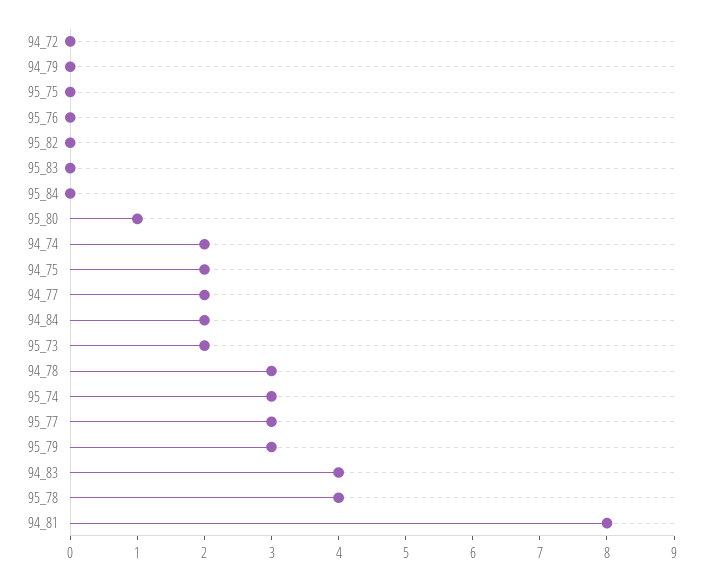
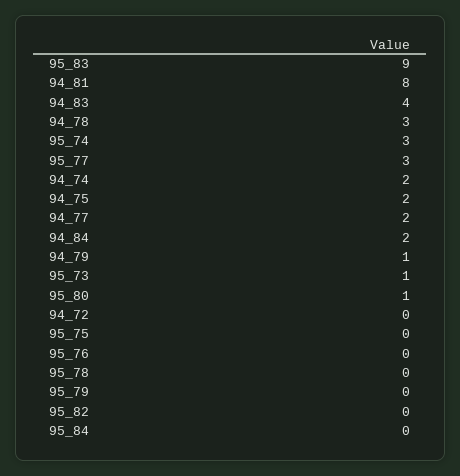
94_79: 0 -> 1
95_83: 0 -> 9
95_73: 2 -> 1
95_79: 3 -> 0
95_78: 4 -> 0

